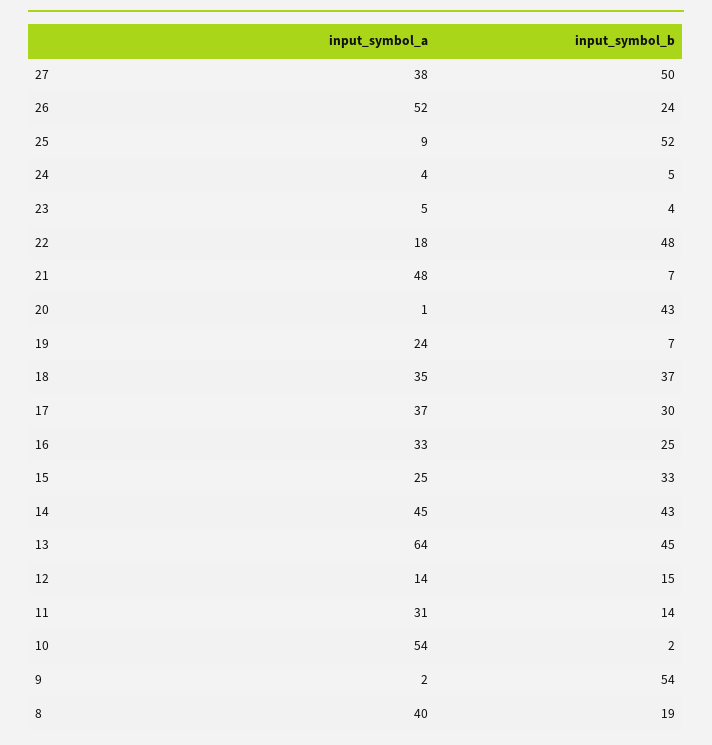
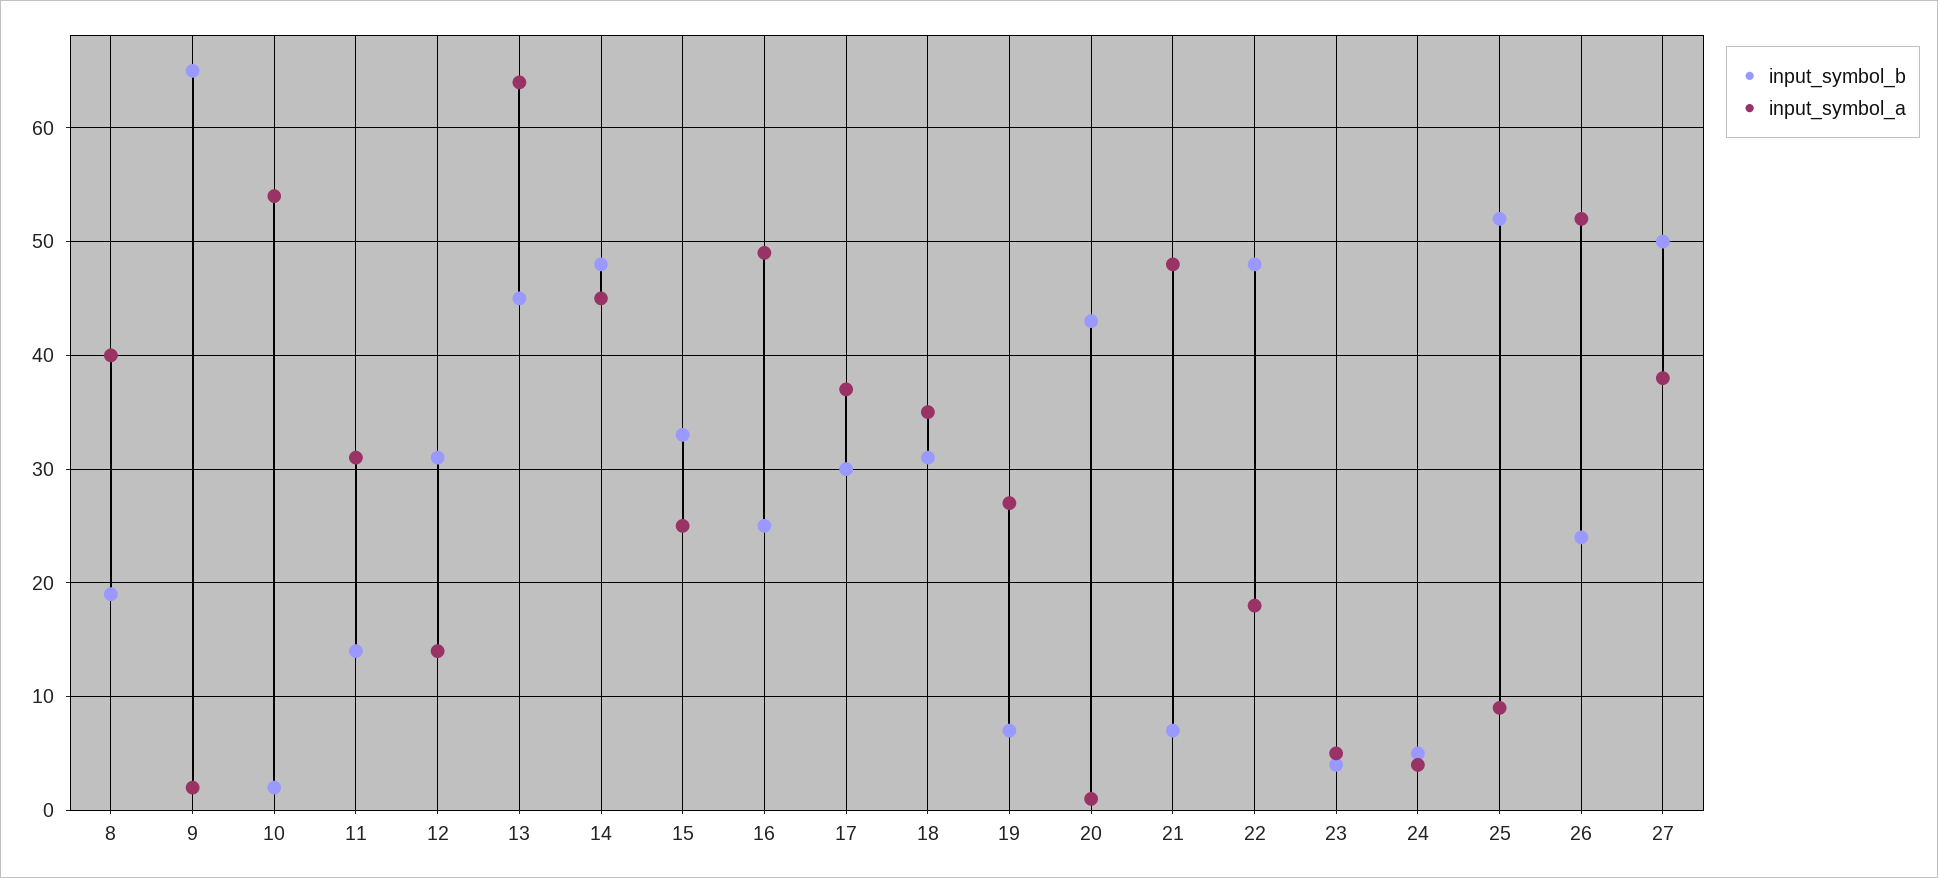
input_symbol_a, 19: 24 -> 27
input_symbol_b, 18: 37 -> 31
input_symbol_a, 16: 33 -> 49
input_symbol_b, 14: 43 -> 48
input_symbol_b, 12: 15 -> 31
input_symbol_b, 9: 54 -> 65

